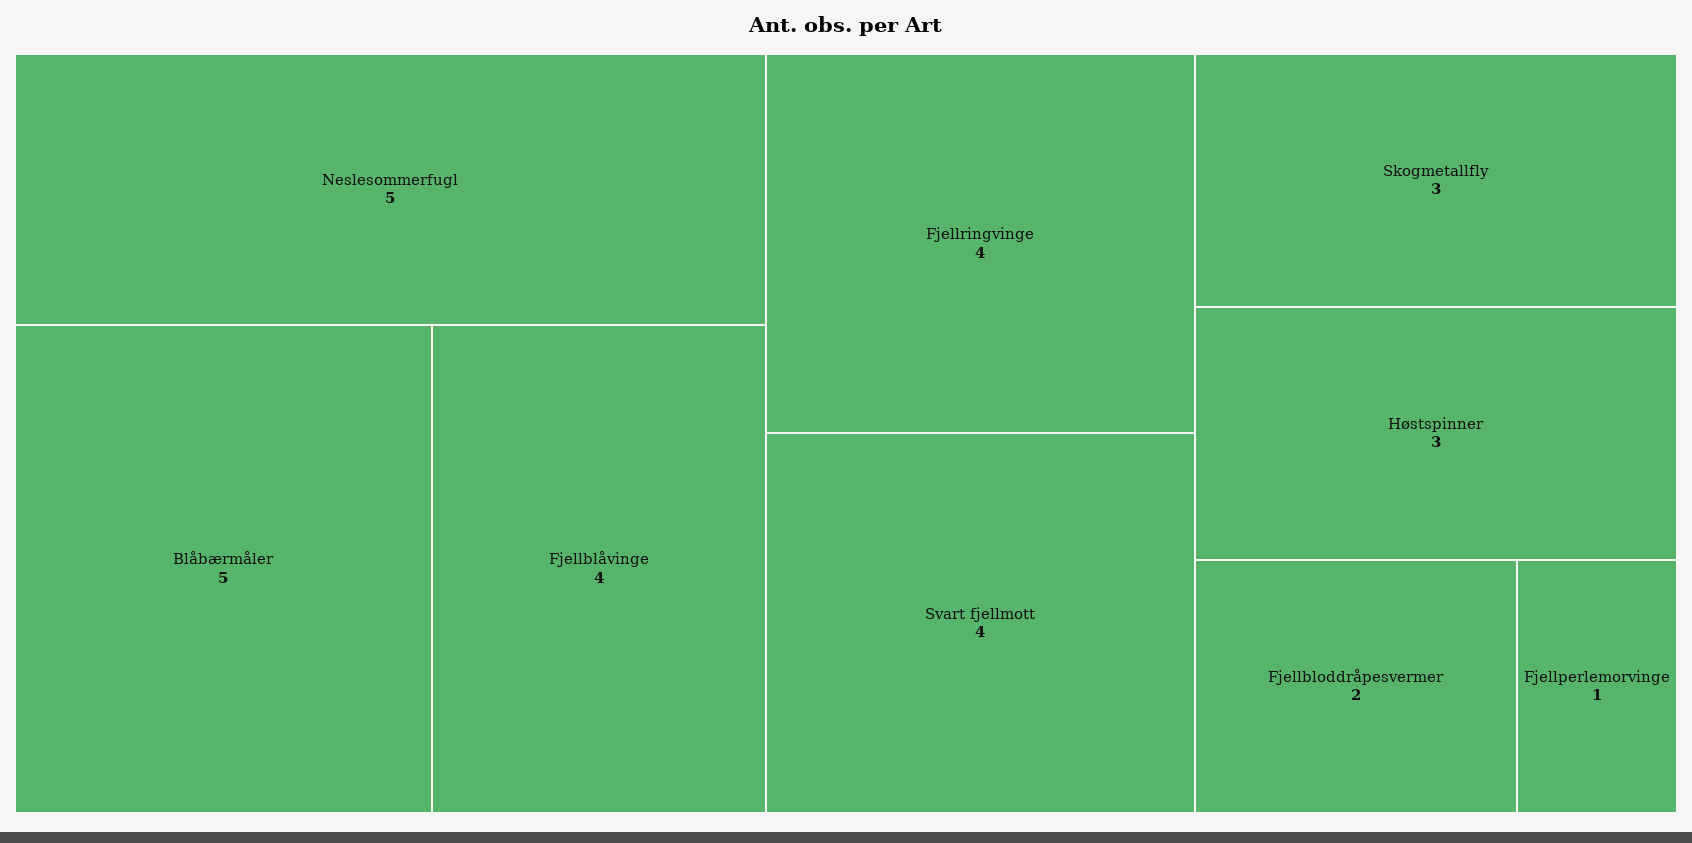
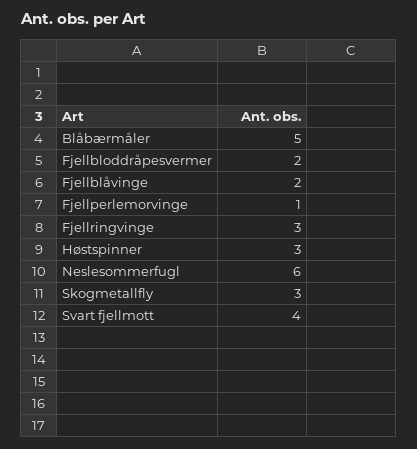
Neslesommerfugl: 5 -> 6
Fjellblåvinge: 4 -> 2
Fjellringvinge: 4 -> 3

